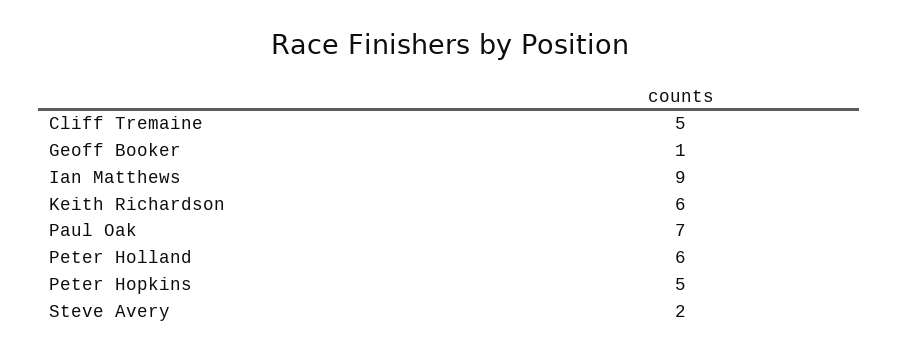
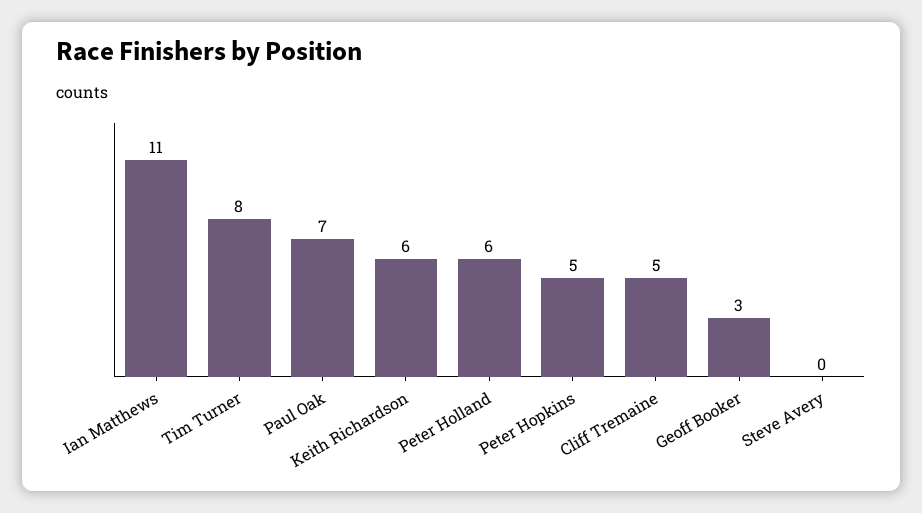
Geoff Booker: 1 -> 3
Ian Matthews: 9 -> 11
Steve Avery: 2 -> 0
Tim Turner: none -> 8

